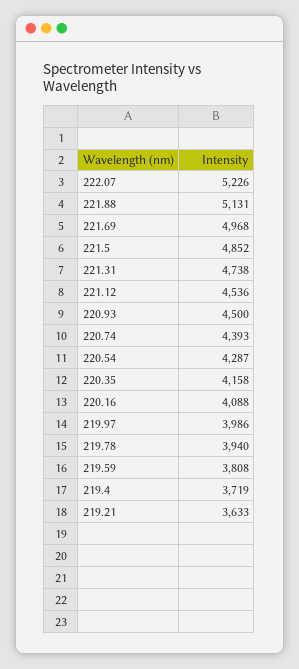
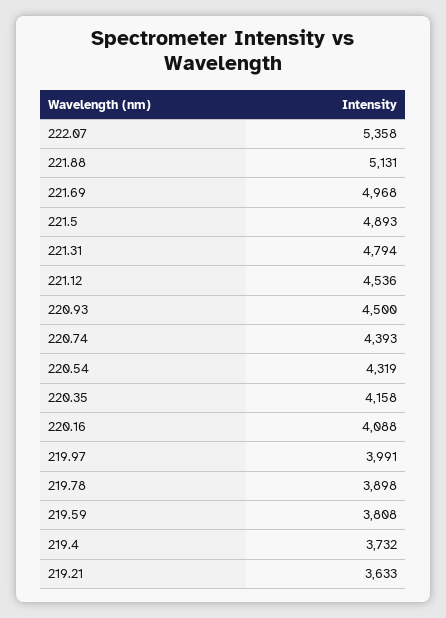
222.07: 5226 -> 5358
221.5: 4852 -> 4893
221.31: 4738 -> 4794
220.54: 4287 -> 4319
219.97: 3986 -> 3991
219.78: 3940 -> 3898
219.4: 3719 -> 3732

